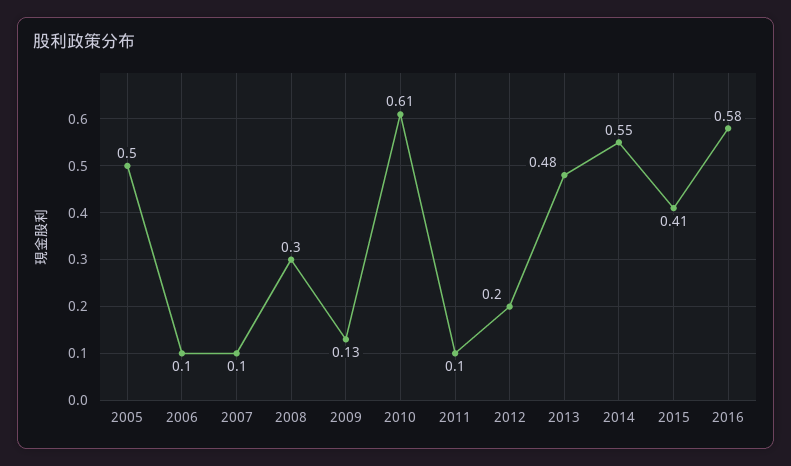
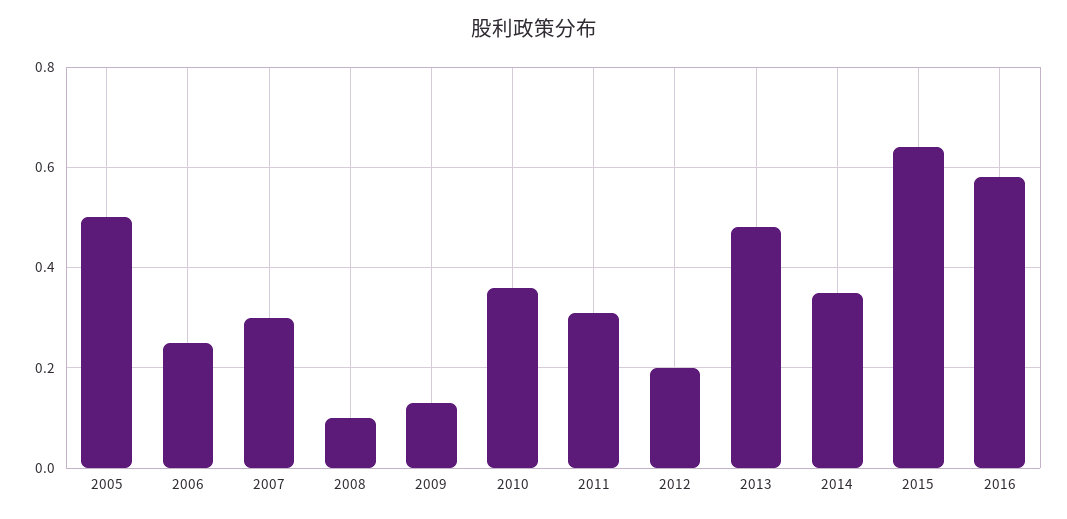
2006: 0.1 -> 0.25
2007: 0.1 -> 0.3
2008: 0.3 -> 0.1
2010: 0.61 -> 0.35
2011: 0.1 -> 0.3
2014: 0.55 -> 0.35
2015: 0.41 -> 0.65

